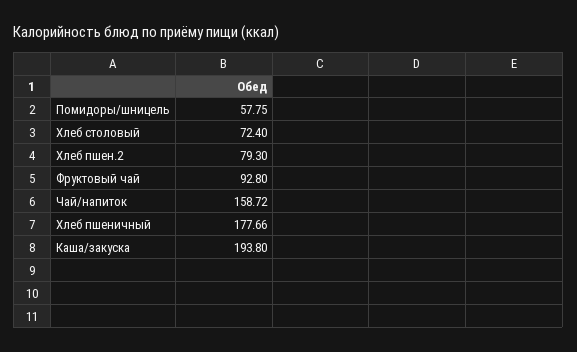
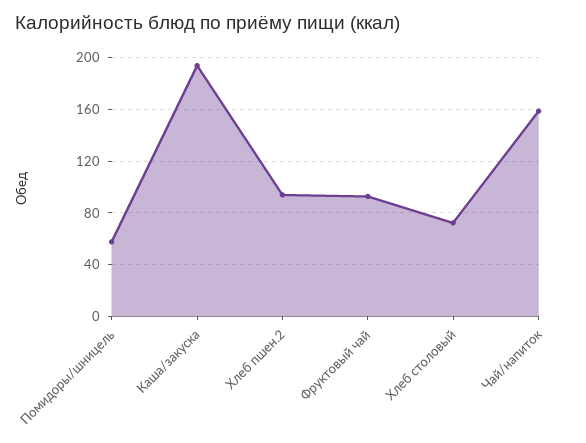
Хлеб пшен.2: 79.3 -> 95
Хлеб пшеничный: 177.66 -> none

